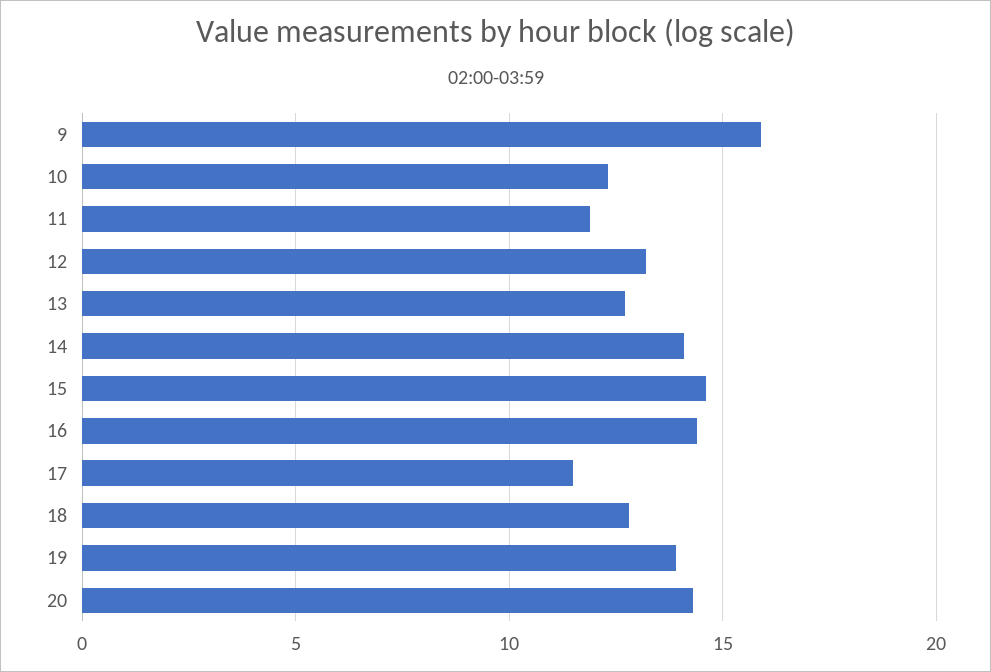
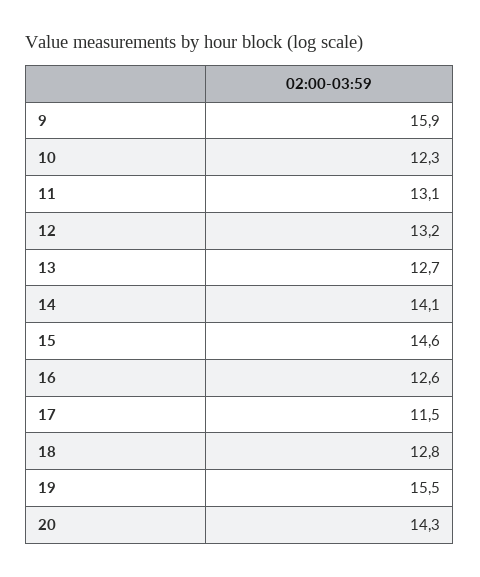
11: 12 -> 13.1
16: 14.5 -> 12.6
19: 14 -> 15.5

